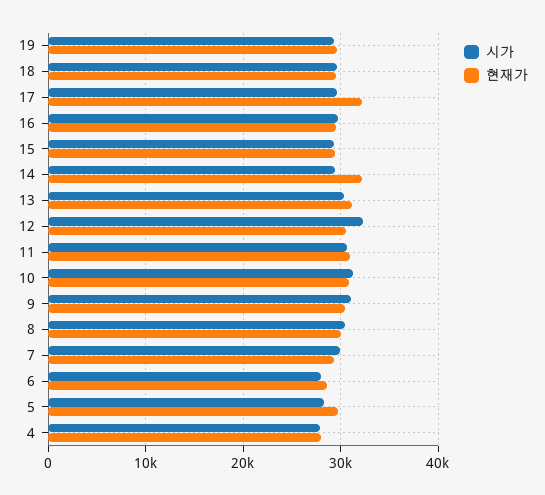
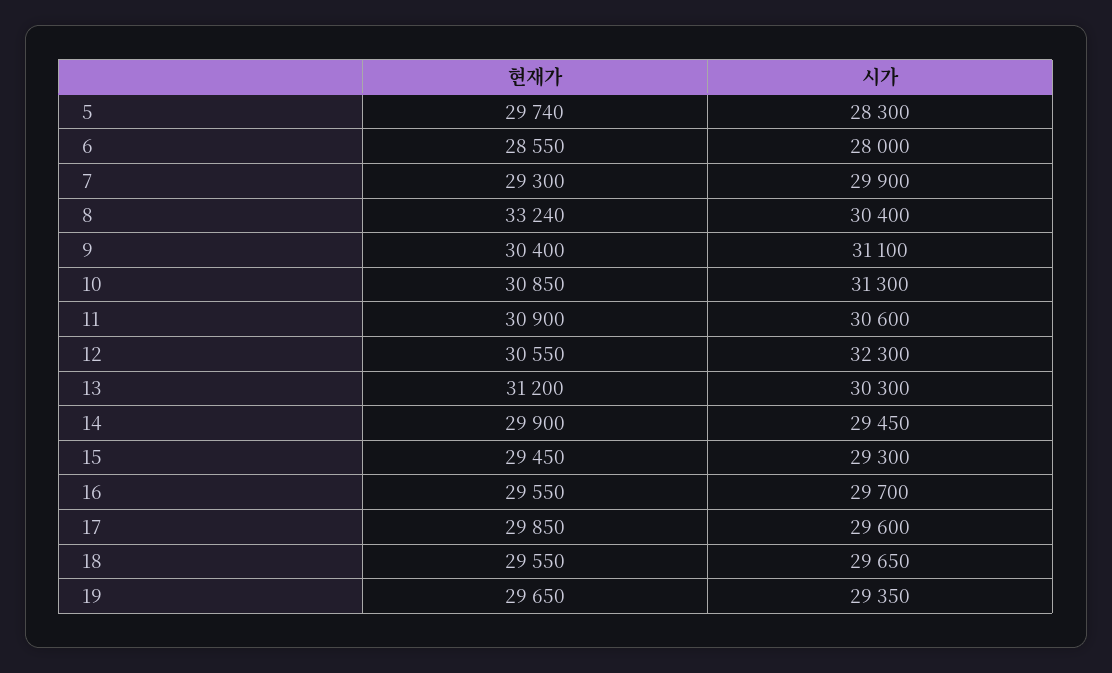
현재가, 17: 32000 -> 29850
현재가, 14: 32000 -> 29900
현재가, 8: 30000 -> 33240
시가, 4: 28000 -> none
현재가, 4: 28000 -> none

